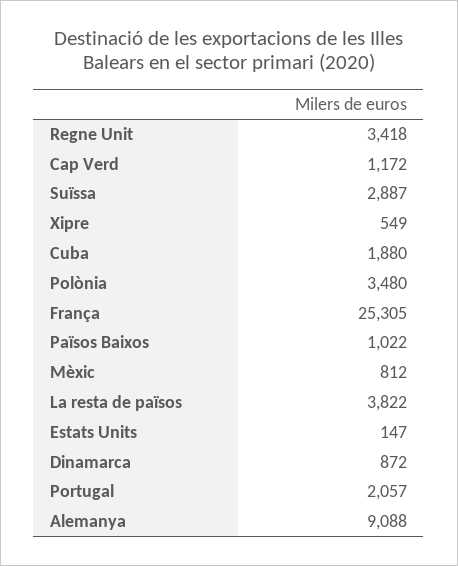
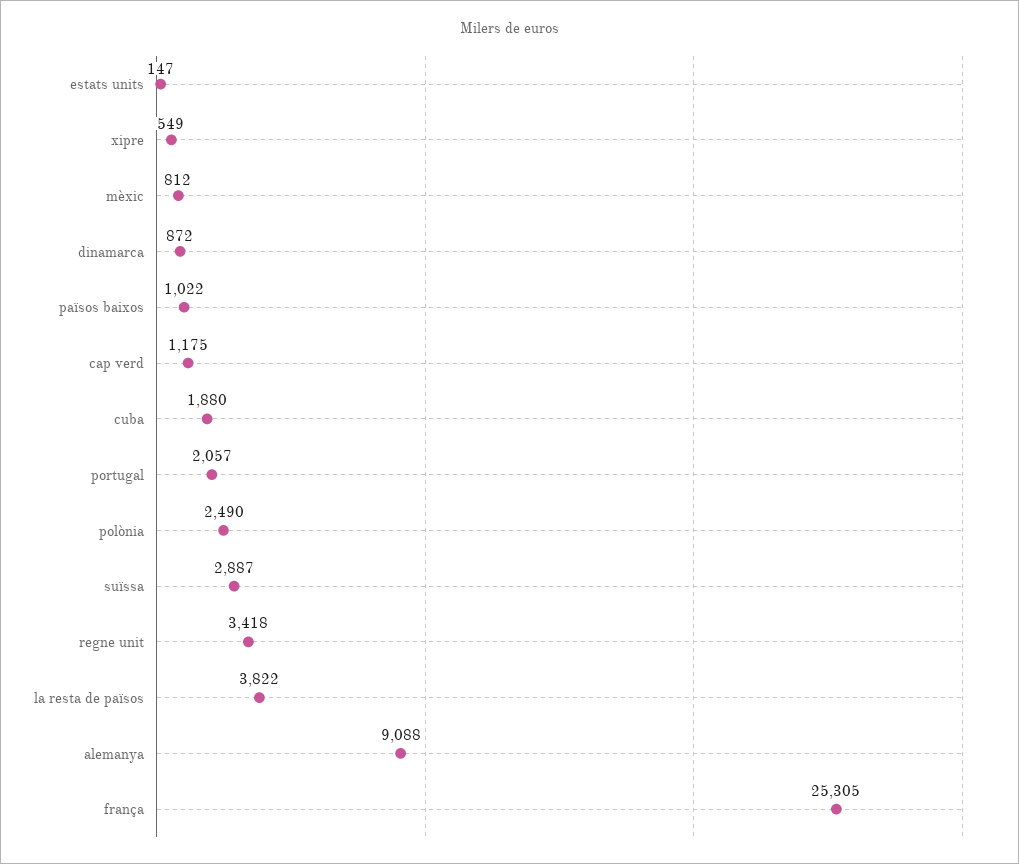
Cap Verd: 1172 -> 1175
Polònia: 3480 -> 2490

